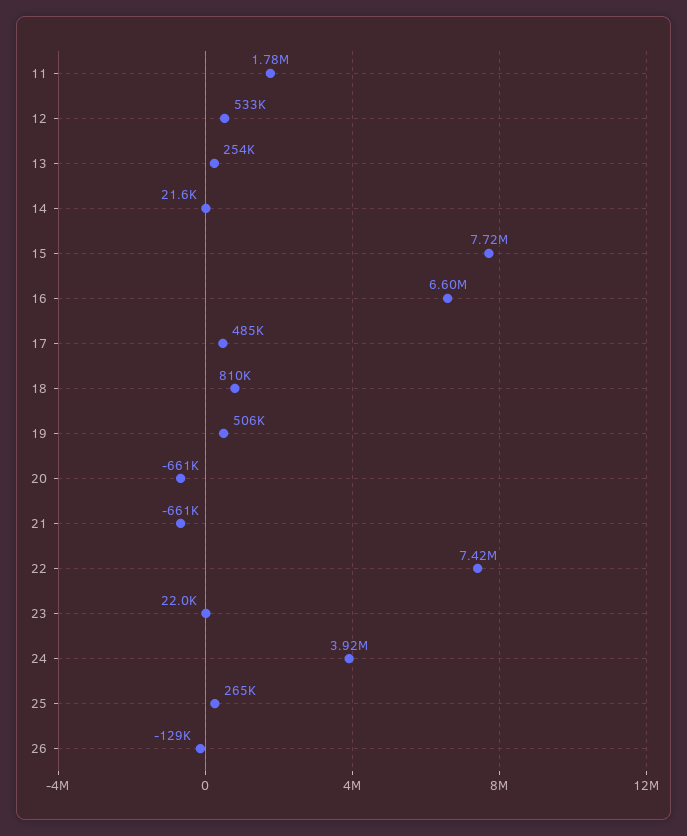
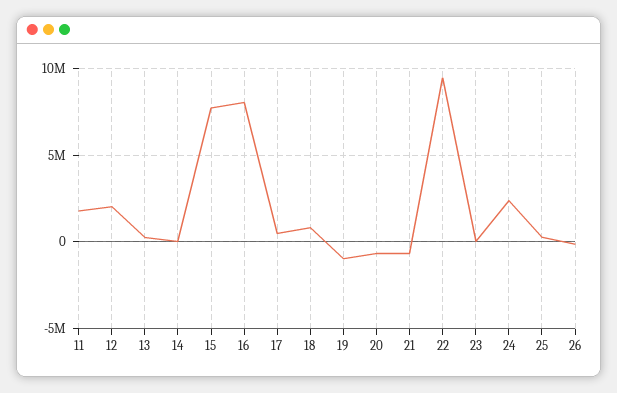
12: 533000 -> 2000000
16: 6600000 -> 8000000
19: 506000 -> -1000000
22: 7420000 -> 9500000
24: 3920000 -> 2500000

